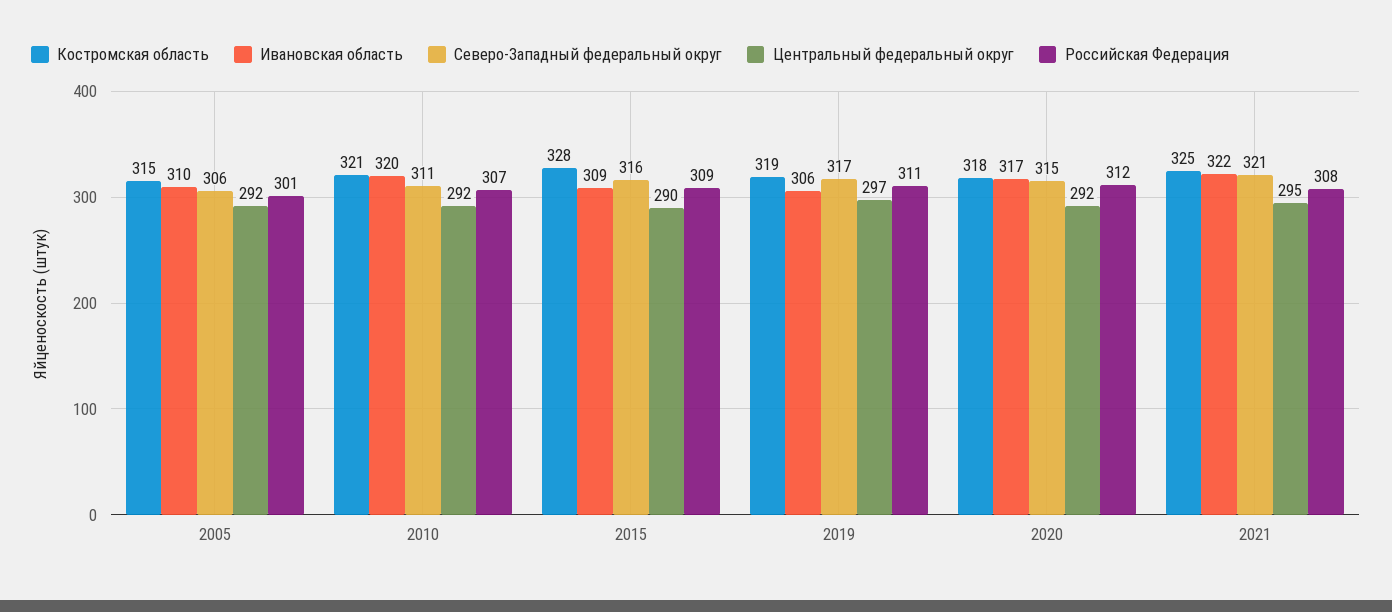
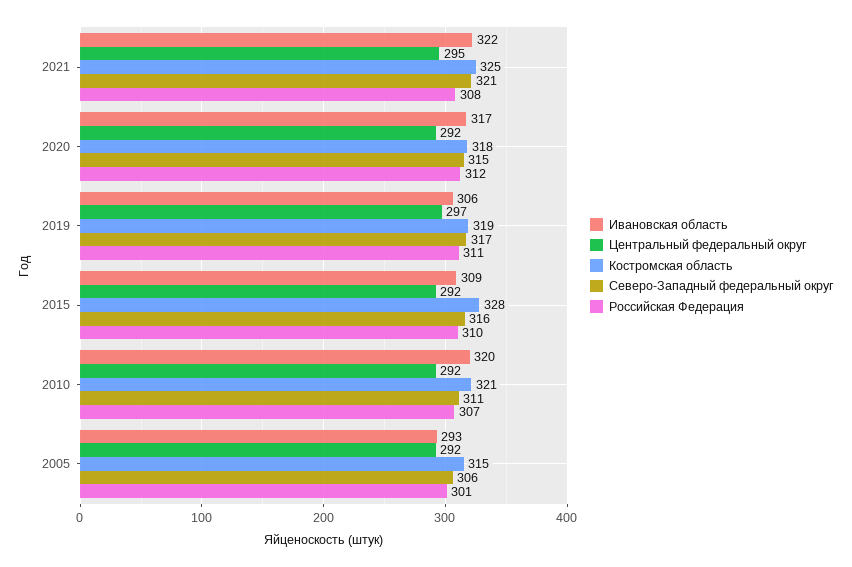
Ивановская область, 2005: 310 -> 293
Центральный федеральный округ, 2015: 290 -> 292
Российская Федерация, 2015: 309 -> 310

